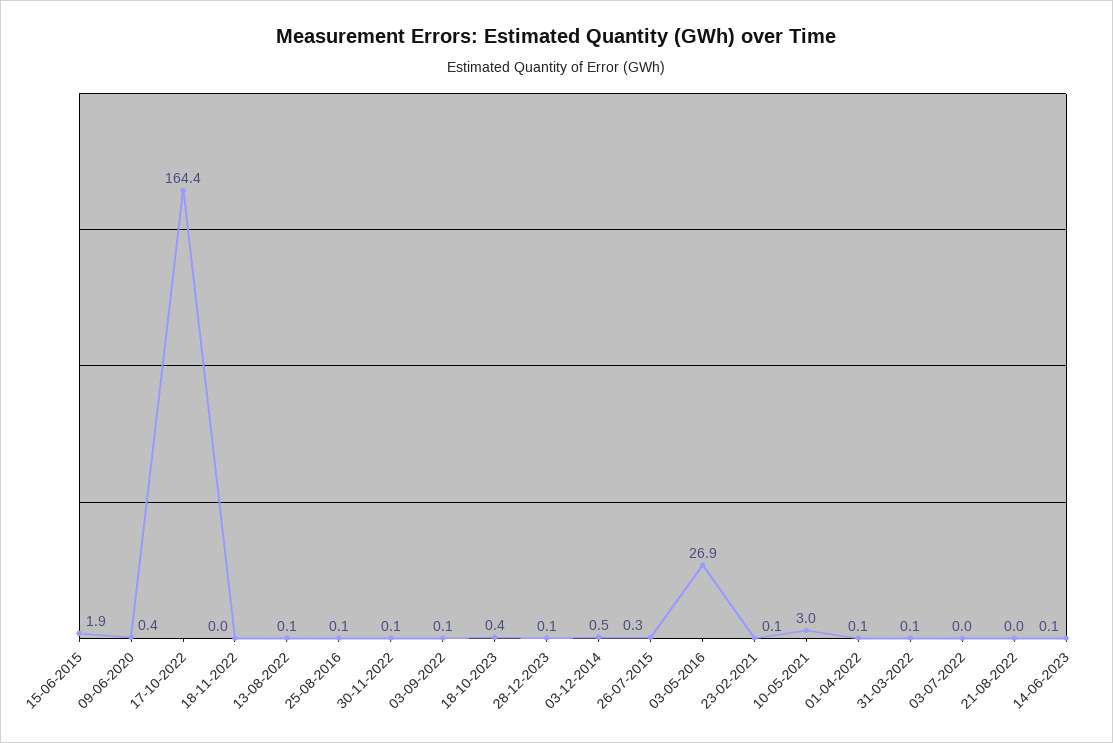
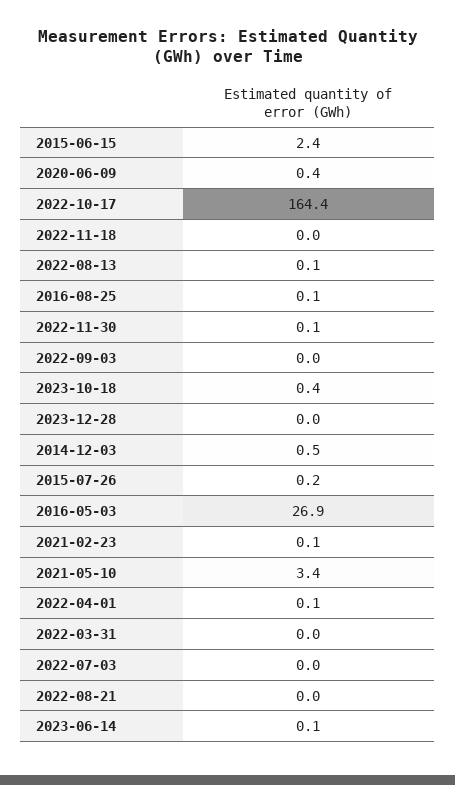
15-06-2015: 1.9 -> 2.4
03-09-2022: 0.1 -> 0
28-12-2023: 0.1 -> 0
26-07-2015: 0.3 -> 0.2
10-05-2021: 3 -> 3.4
31-03-2022: 0.1 -> 0

